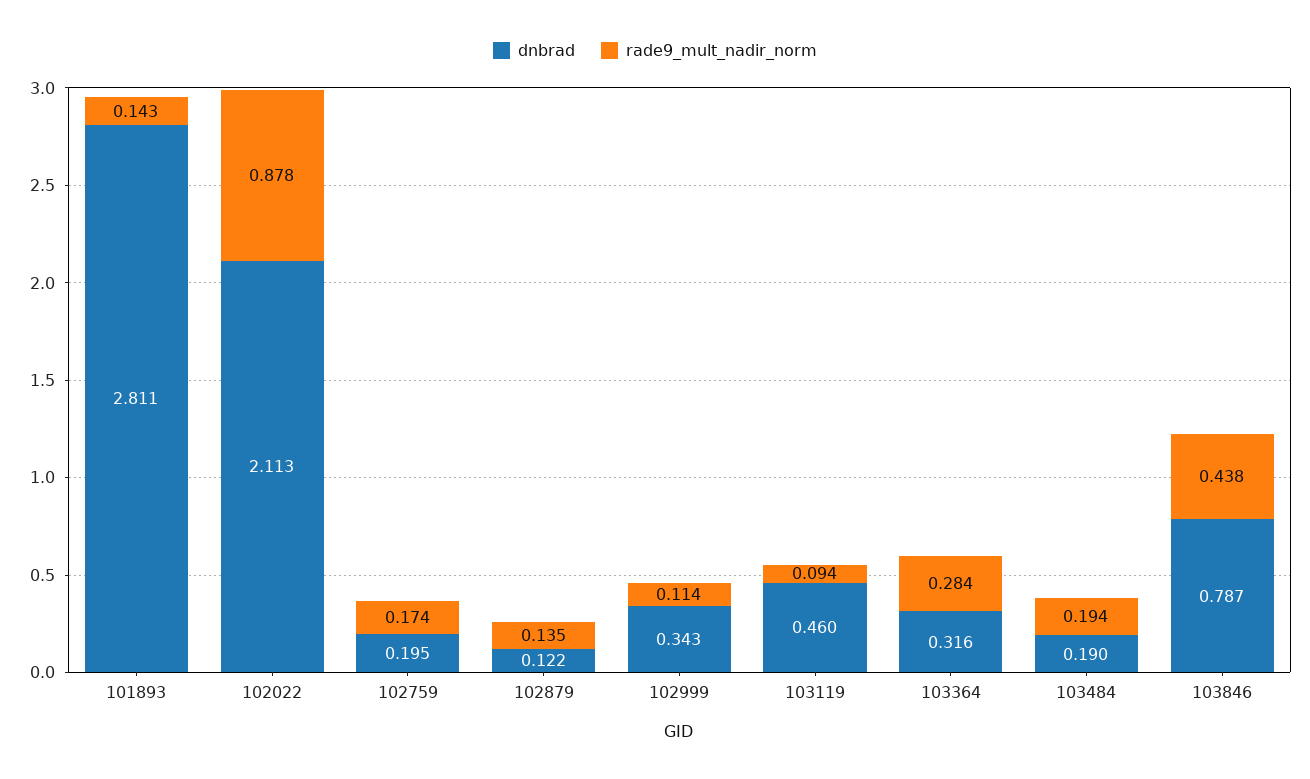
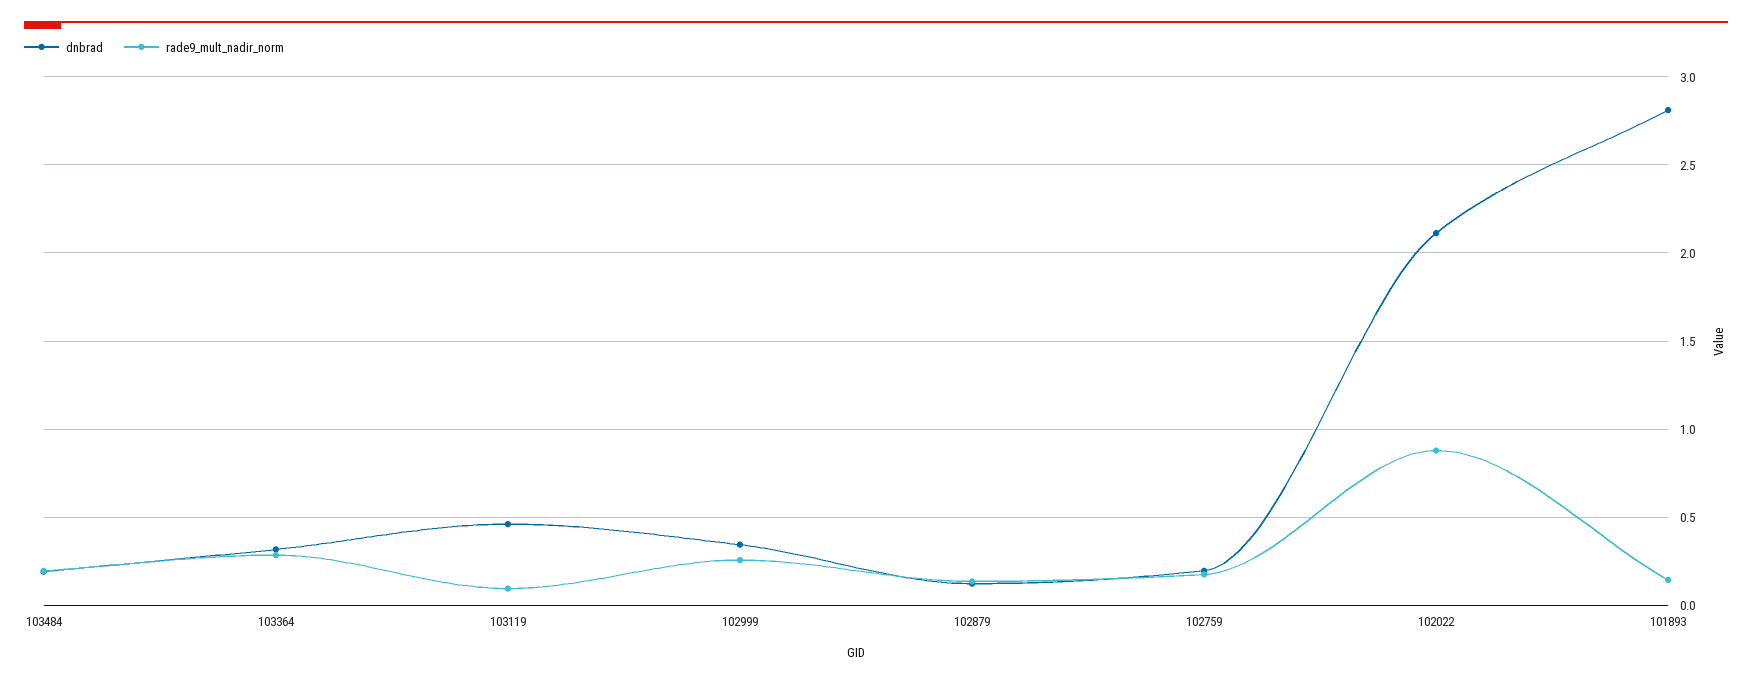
rade9_mult_nadir_norm, 102999: 0.114 -> 0.25
dnbrad, 103846: 0.787 -> none
rade9_mult_nadir_norm, 103846: 0.438 -> none

